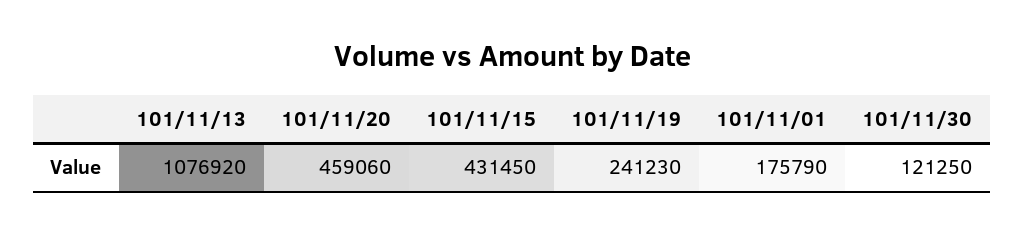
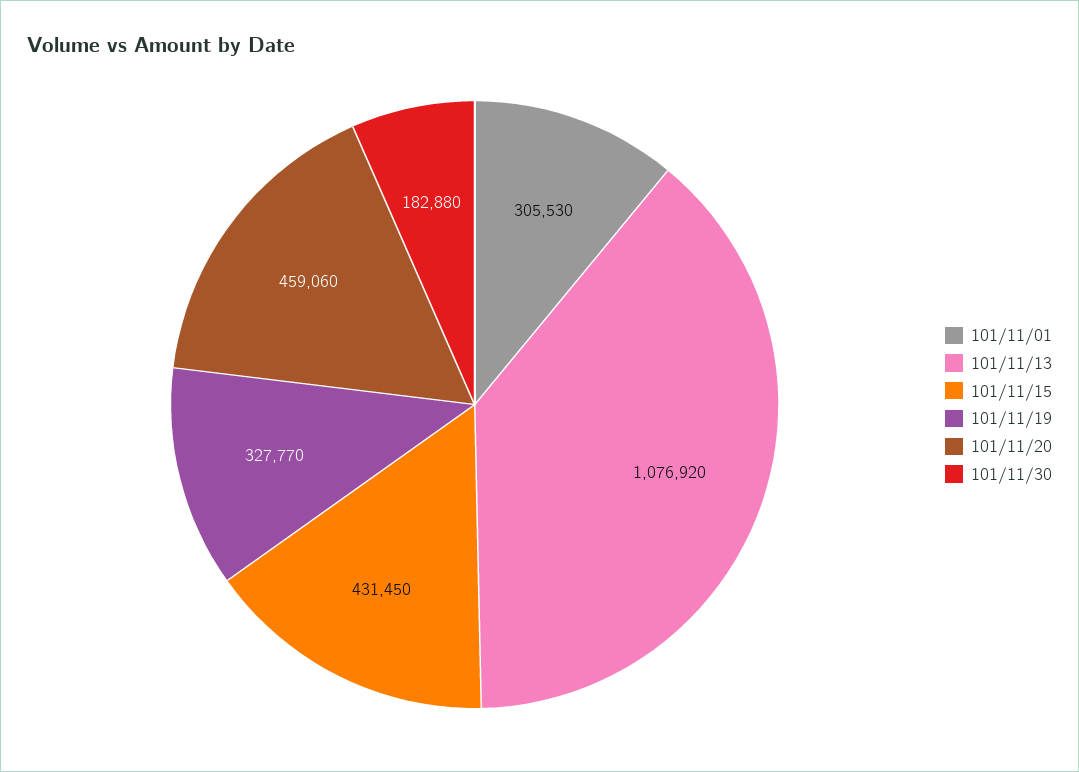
101/11/19: 241230 -> 327770
101/11/01: 175790 -> 305530
101/11/30: 121250 -> 182880

